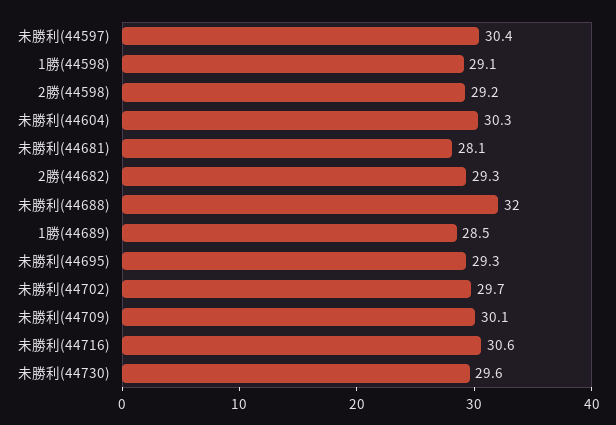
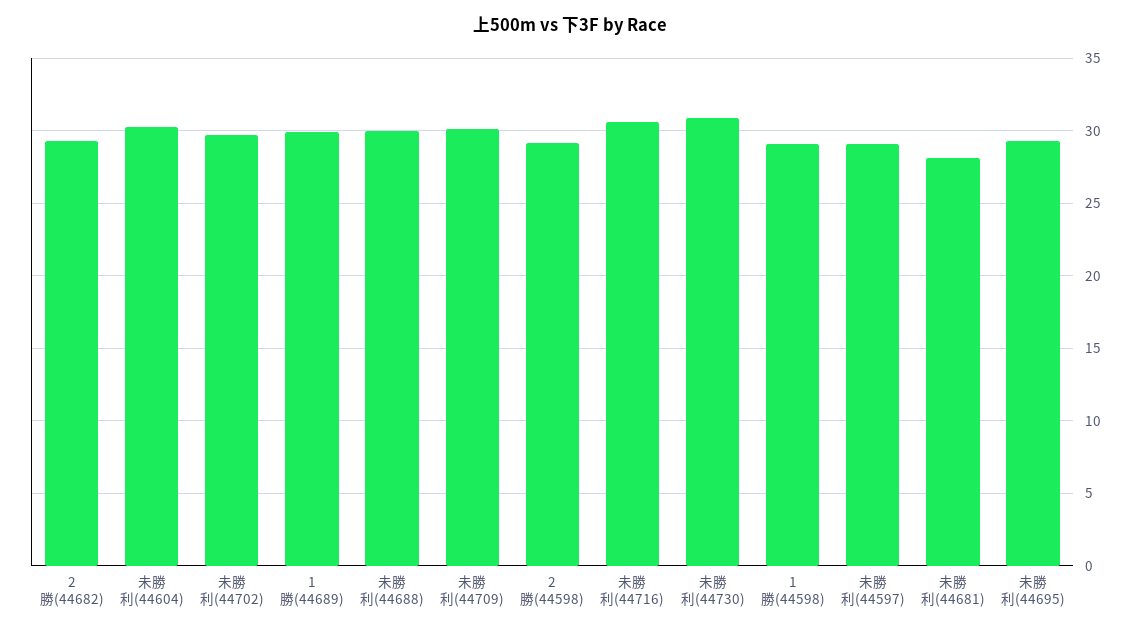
未勝利(44597): 30.4 -> 29
未勝利(44688): 32 -> 30
1勝(44689): 28.5 -> 30
未勝利(44730): 29.6 -> 31

